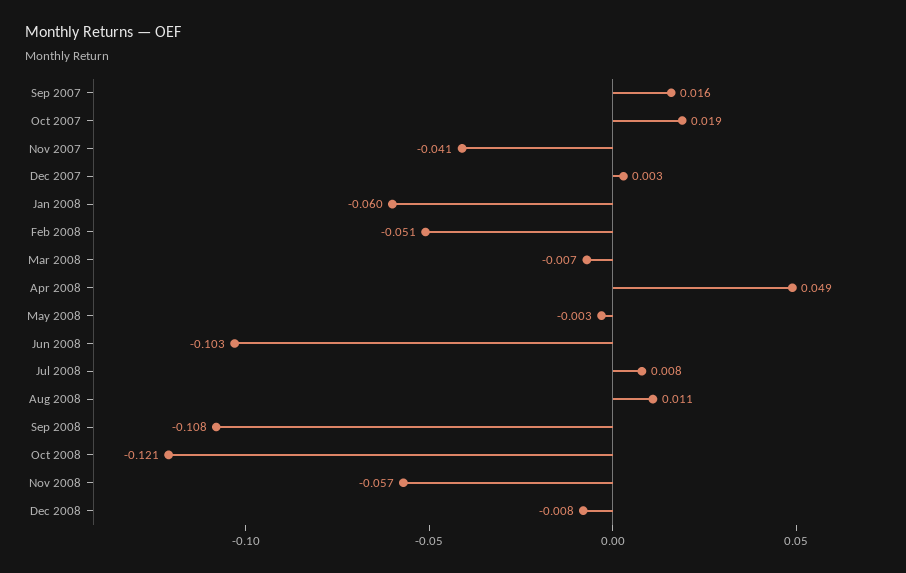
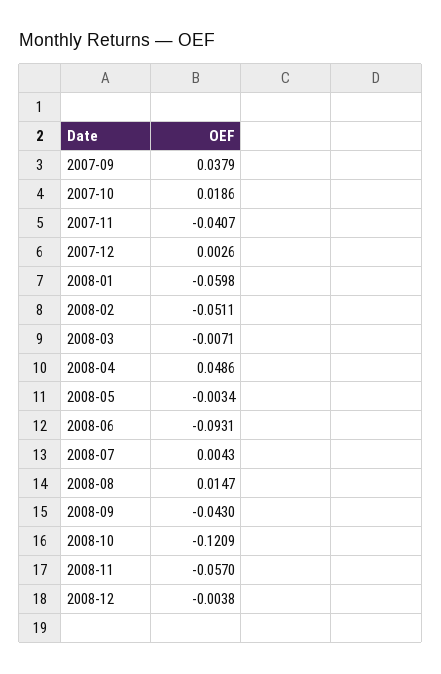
Sep 2007: 0.016 -> 0.0379
Jun 2008: -0.103 -> -0.0931
Jul 2008: 0.008 -> 0.0043
Aug 2008: 0.011 -> 0.0147
Sep 2008: -0.108 -> -0.043
Dec 2008: -0.008 -> -0.0038

